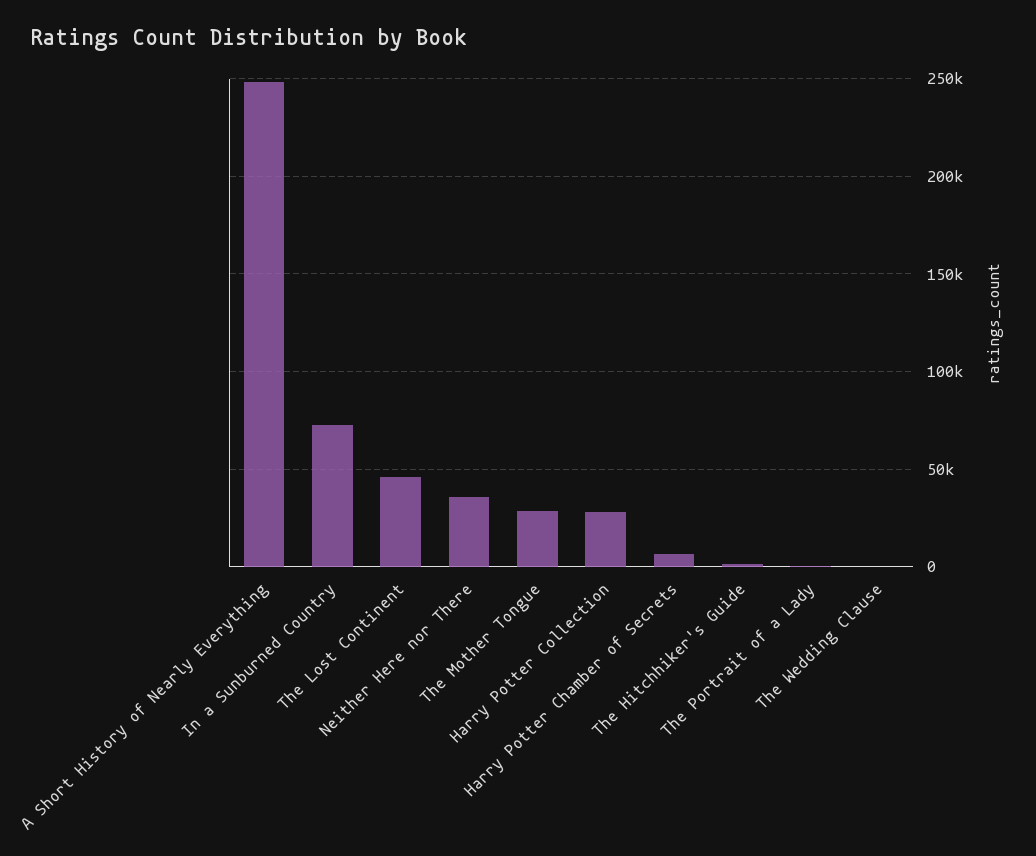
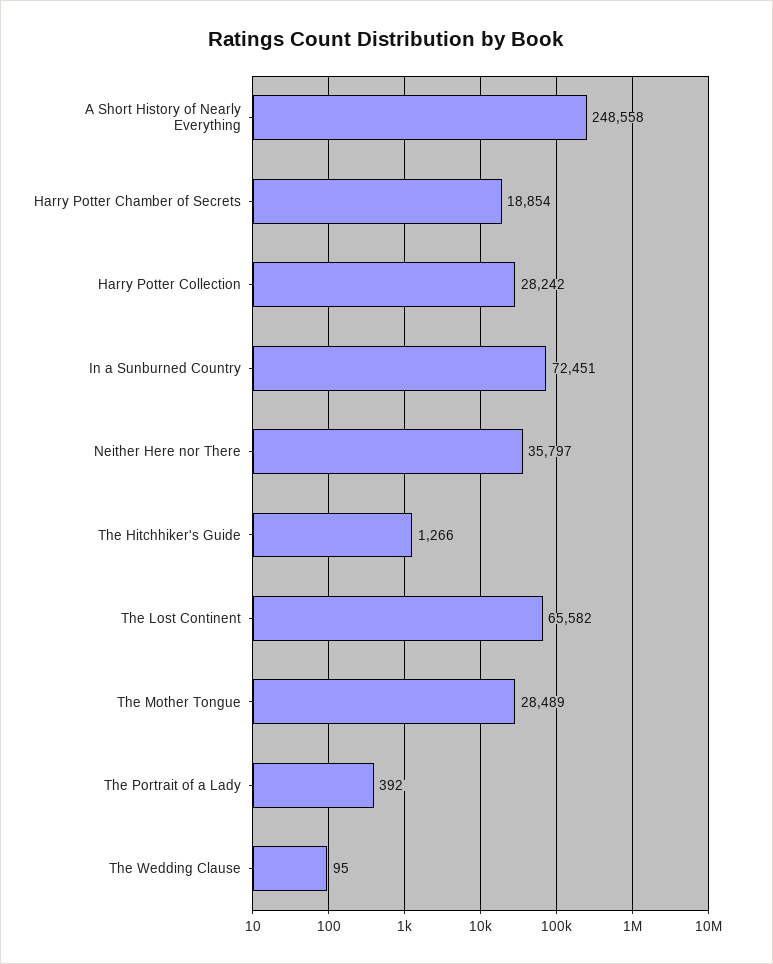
The Lost Continent: 45000 -> 65582
Harry Potter Chamber of Secrets: 5000 -> 18854

